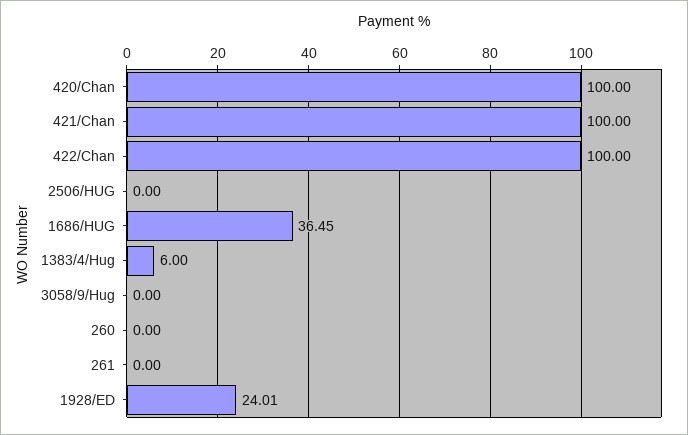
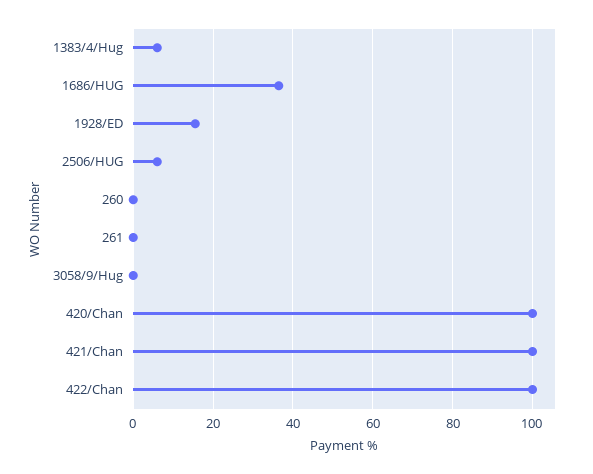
2506/HUG: 0 -> 6
1928/ED: 24.01 -> 16

